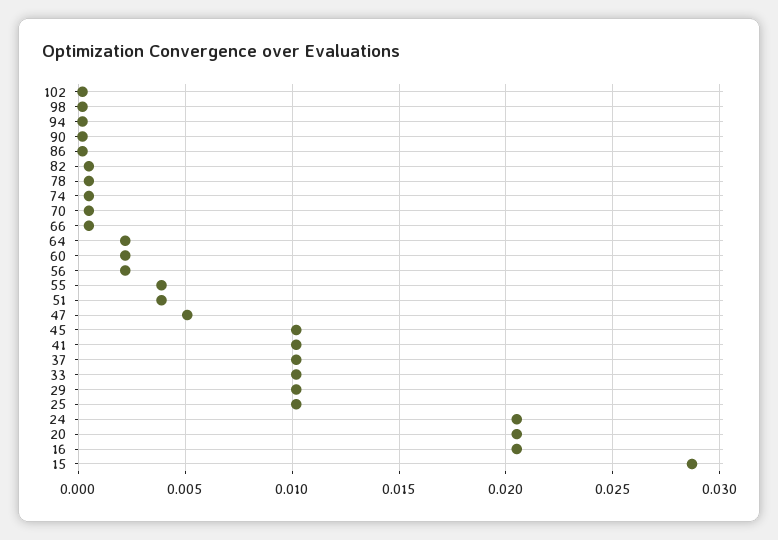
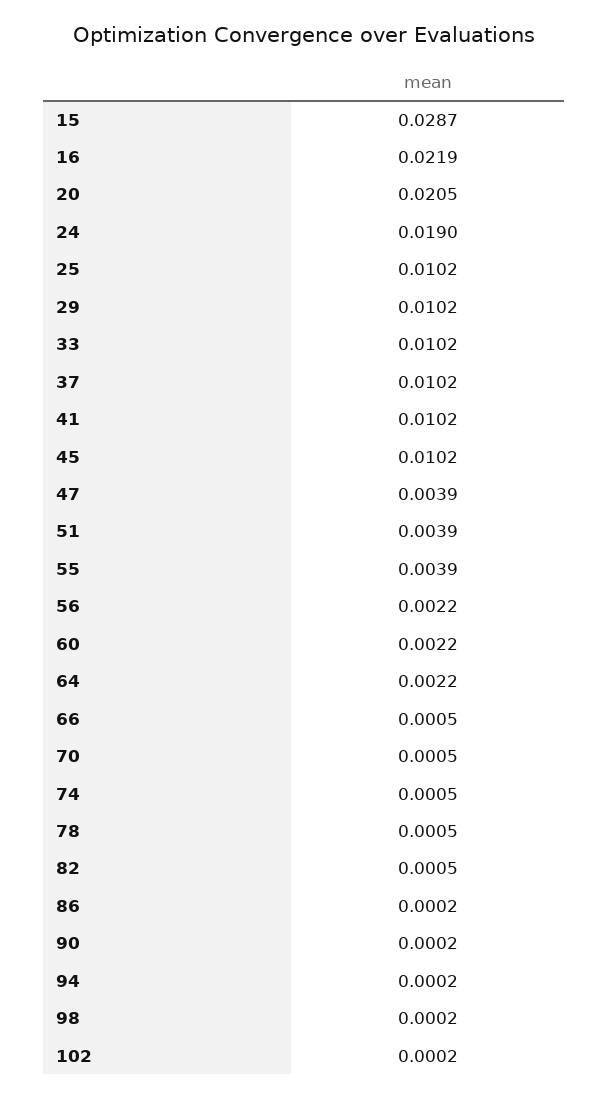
47: 0.005 -> 0.0039
24: 0.0205 -> 0.019
16: 0.0205 -> 0.0219

